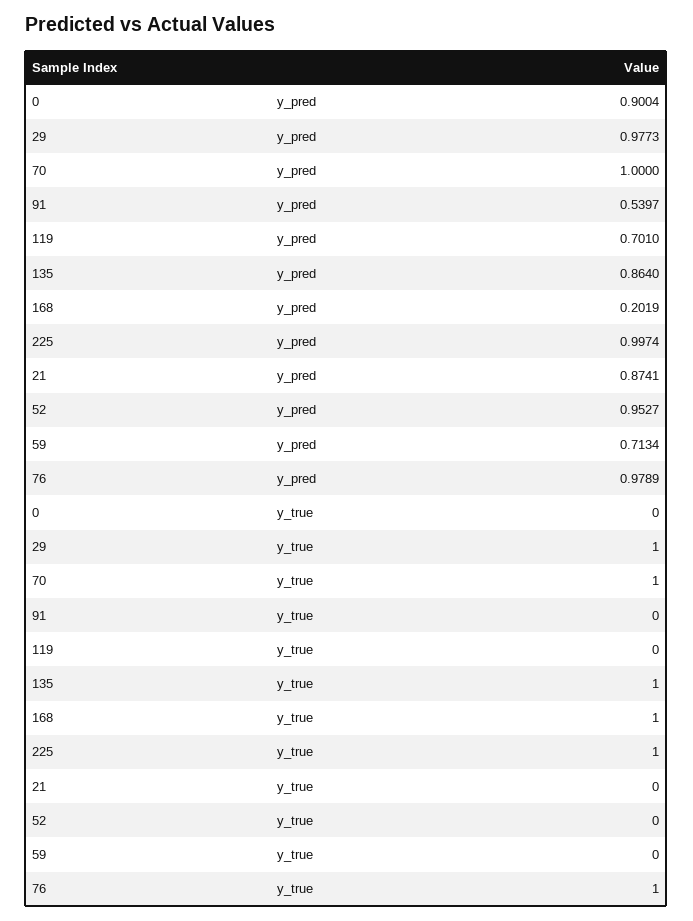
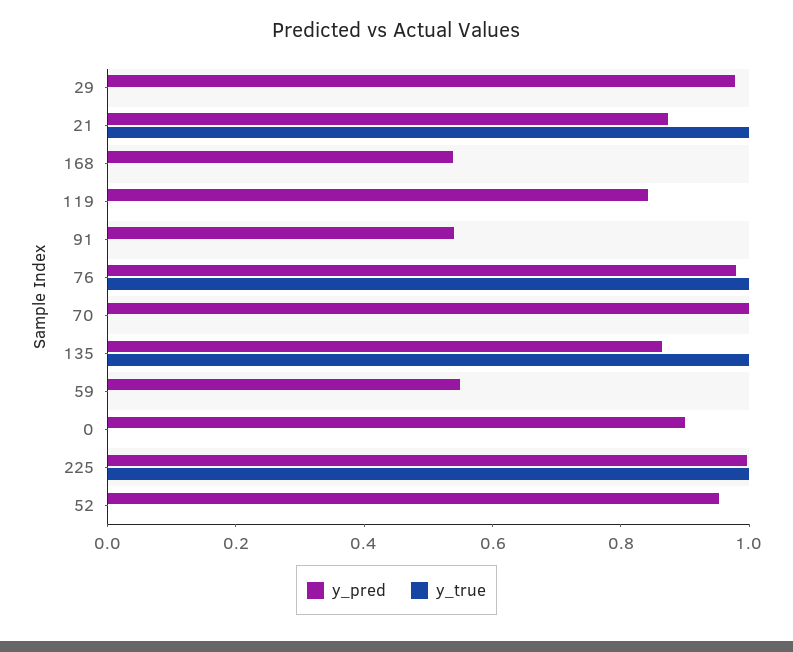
y_pred, 119: 0.701 -> 0.85
y_pred, 168: 0.2019 -> 0.55
y_pred, 59: 0.7134 -> 0.55
y_true, 29: 1 -> 0
y_true, 70: 1 -> 0
y_true, 168: 1 -> 0
y_true, 21: 0 -> 1

